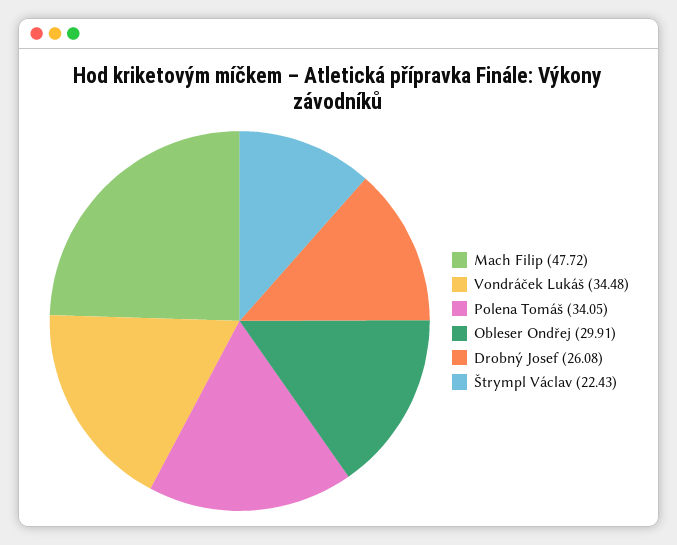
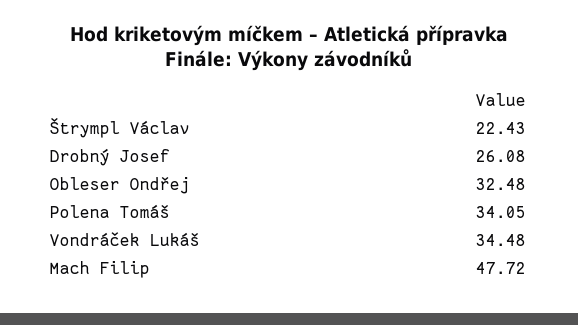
Obleser Ondřej: 29.91 -> 32.48

